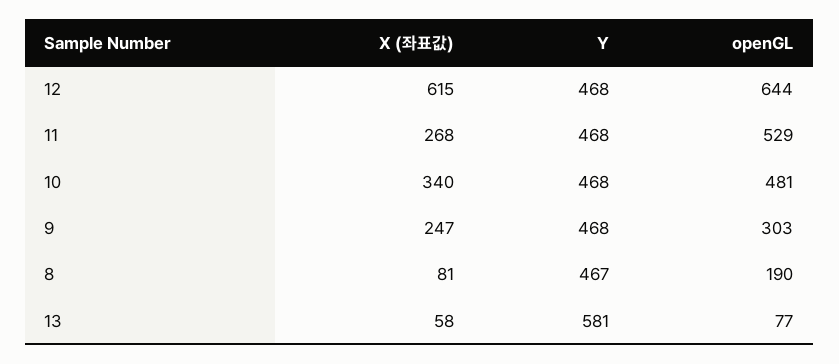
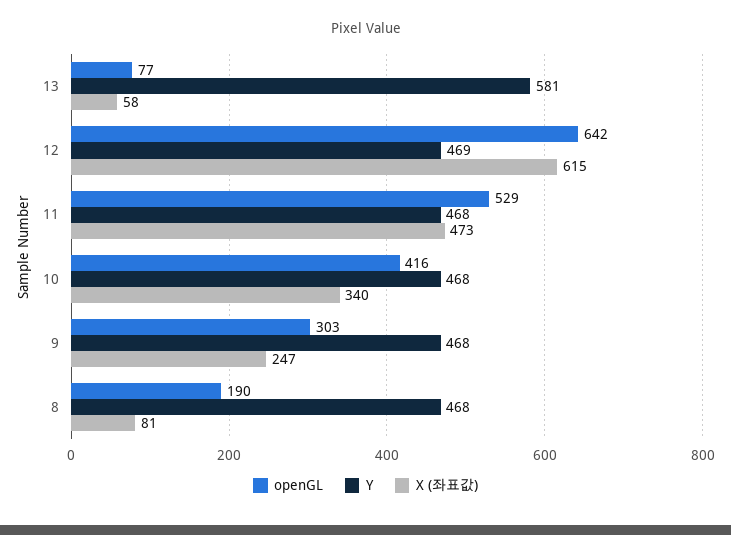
Y, 12: 468 -> 469
openGL, 12: 644 -> 642
X (좌표값), 11: 268 -> 473
openGL, 10: 481 -> 416
Y, 8: 467 -> 468

